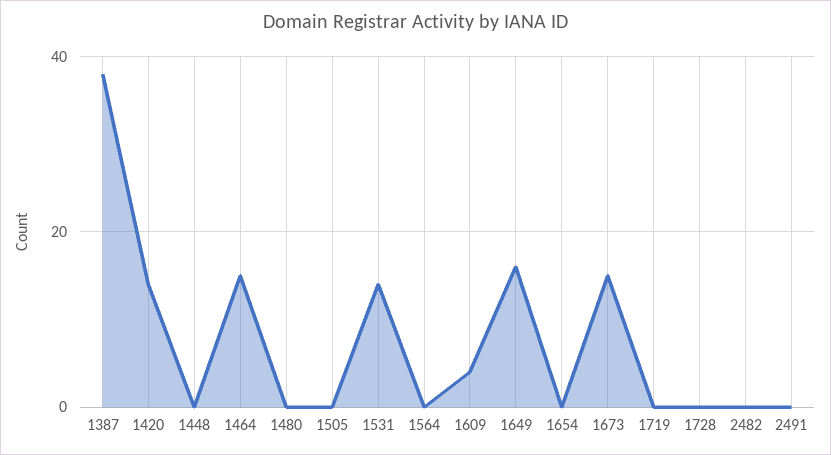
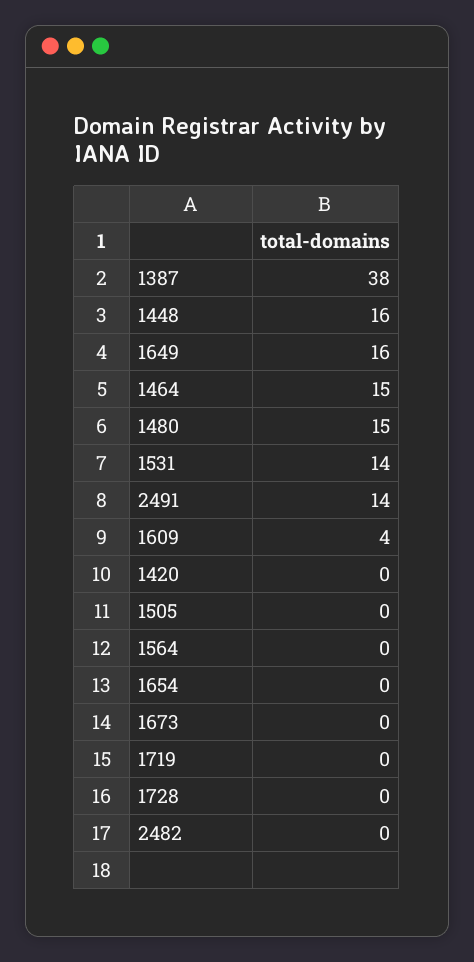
1420: 15 -> 0
1448: 0 -> 16
1480: 0 -> 15
1673: 15 -> 0
2491: 0 -> 14

